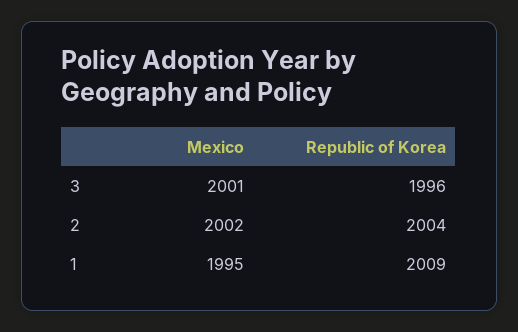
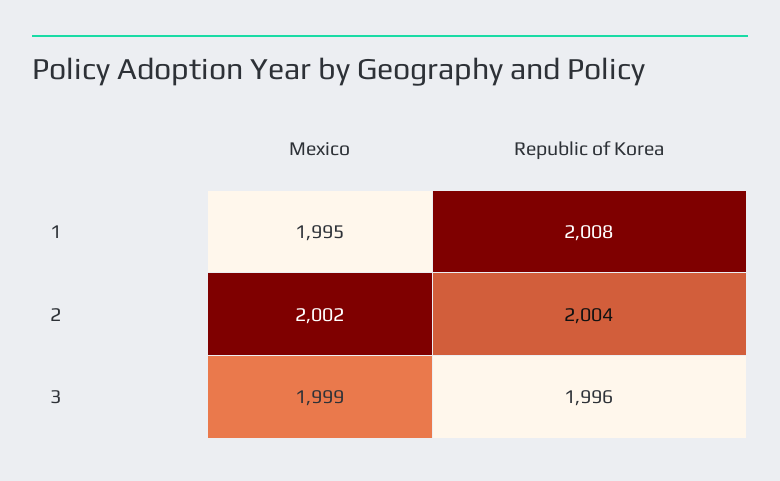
Mexico, 3: 2001 -> 1999
Republic of Korea, 1: 2009 -> 2008

